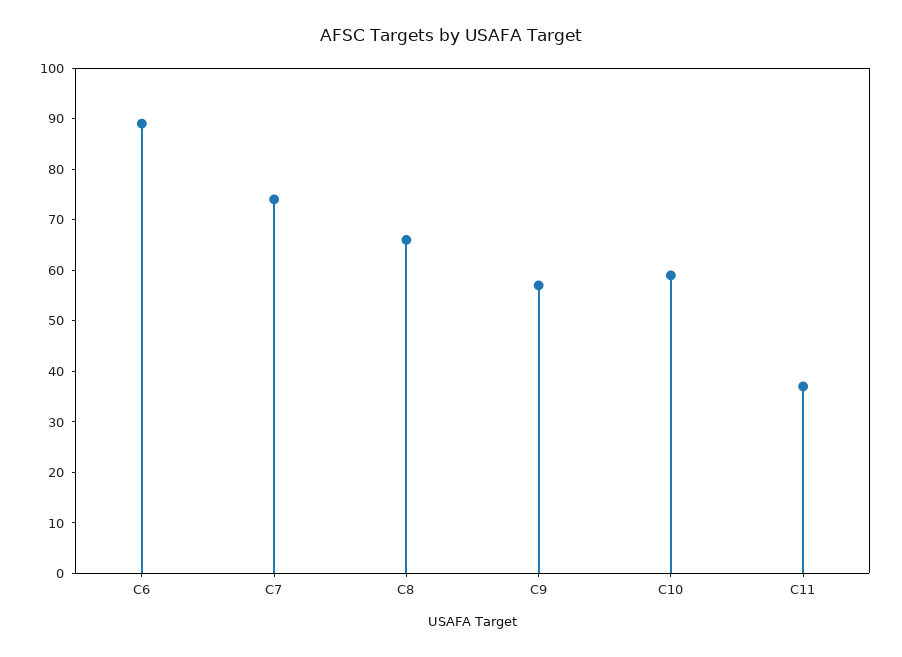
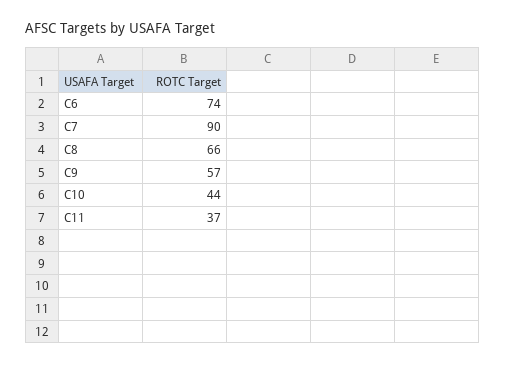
C6: 90 -> 74
C7: 75 -> 90
C10: 60 -> 44

